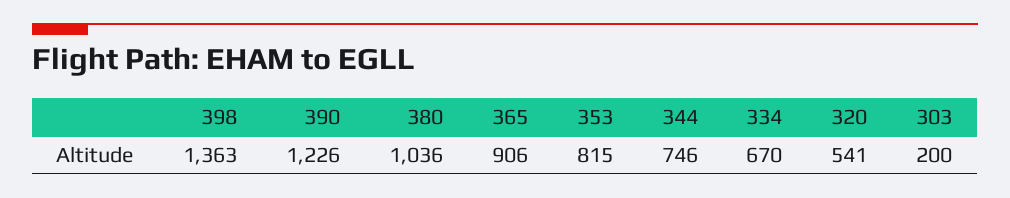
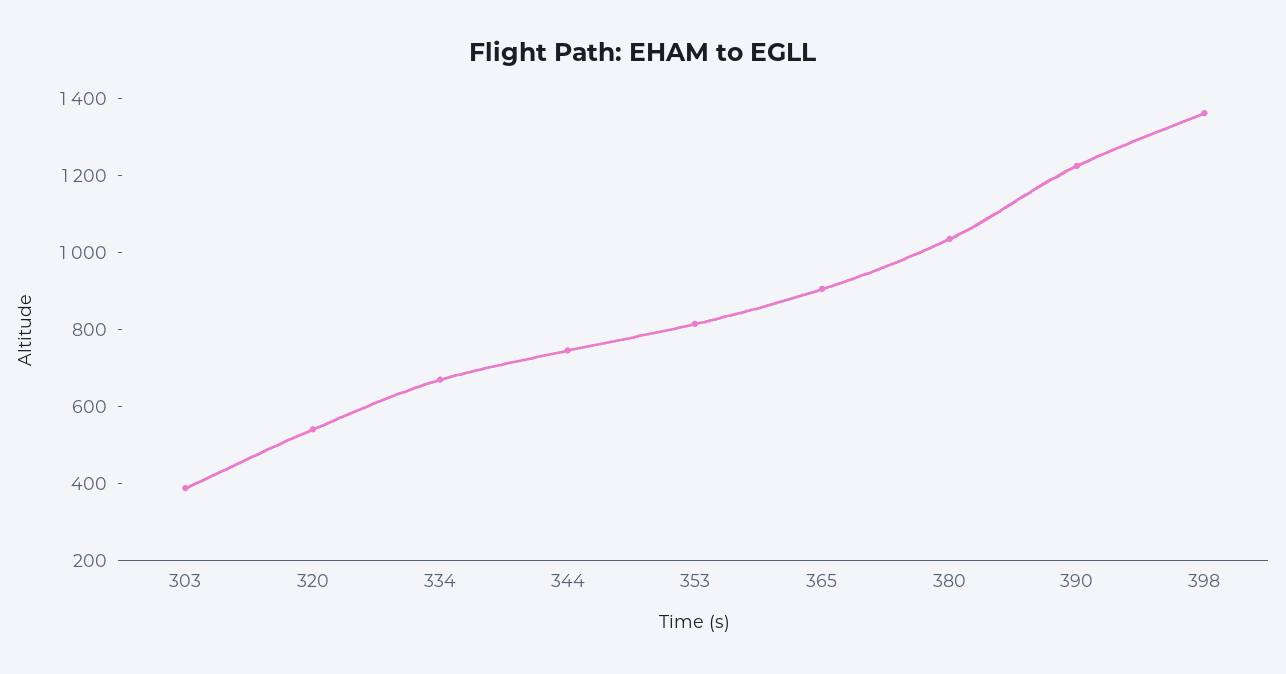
303: 200 -> 400

